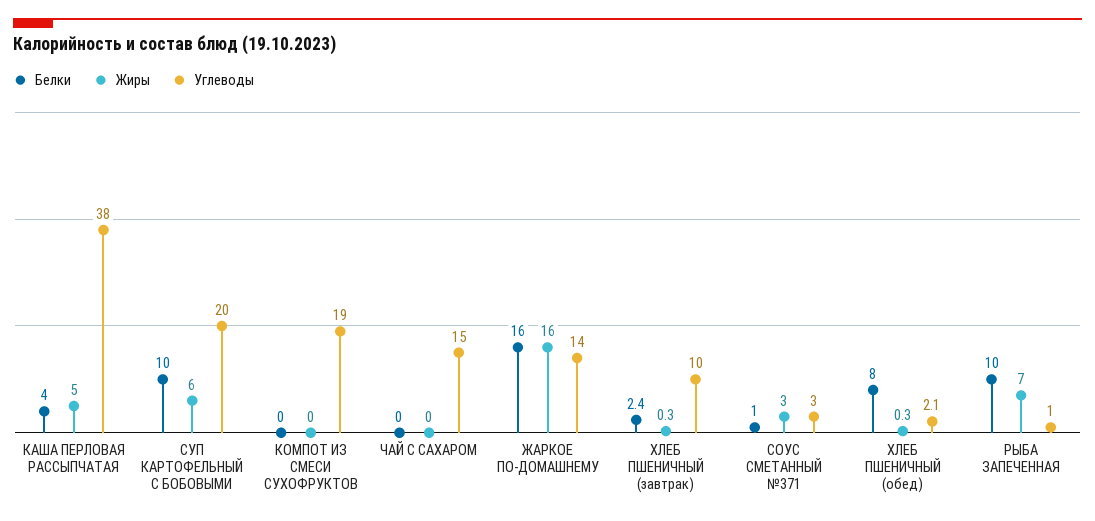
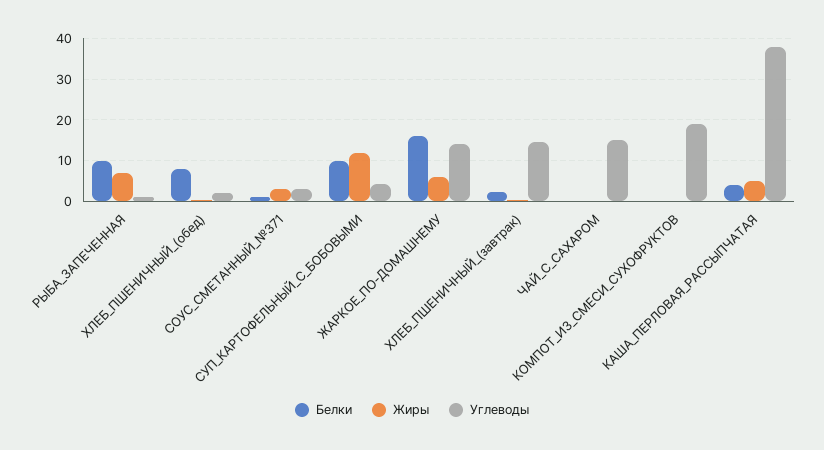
Жиры, СУП КАРТОФЕЛЬНЫЙ С БОБОВЫМИ: 6 -> 12
Углеводы, СУП КАРТОФЕЛЬНЫЙ С БОБОВЫМИ: 20 -> 4
Жиры, ЖАРКОЕ ПО-ДОМАШНЕМУ: 16 -> 6
Углеводы, ХЛЕБ ПШЕНИЧНЫЙ (завтрак): 10 -> 14

